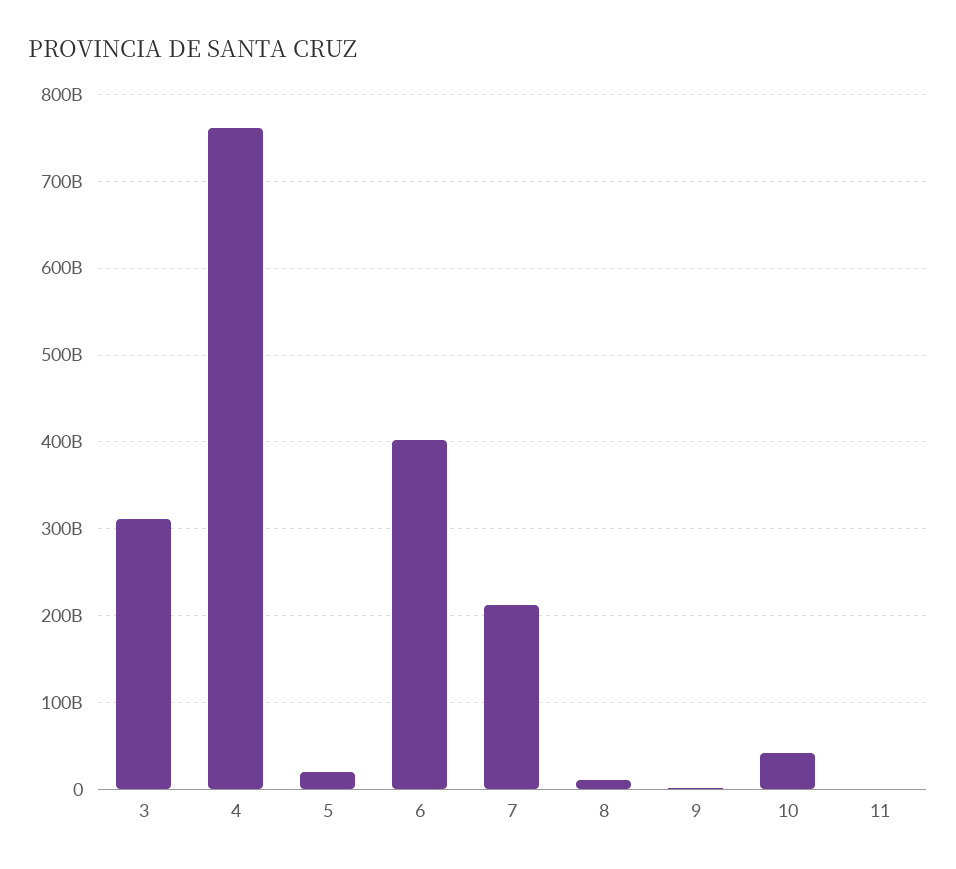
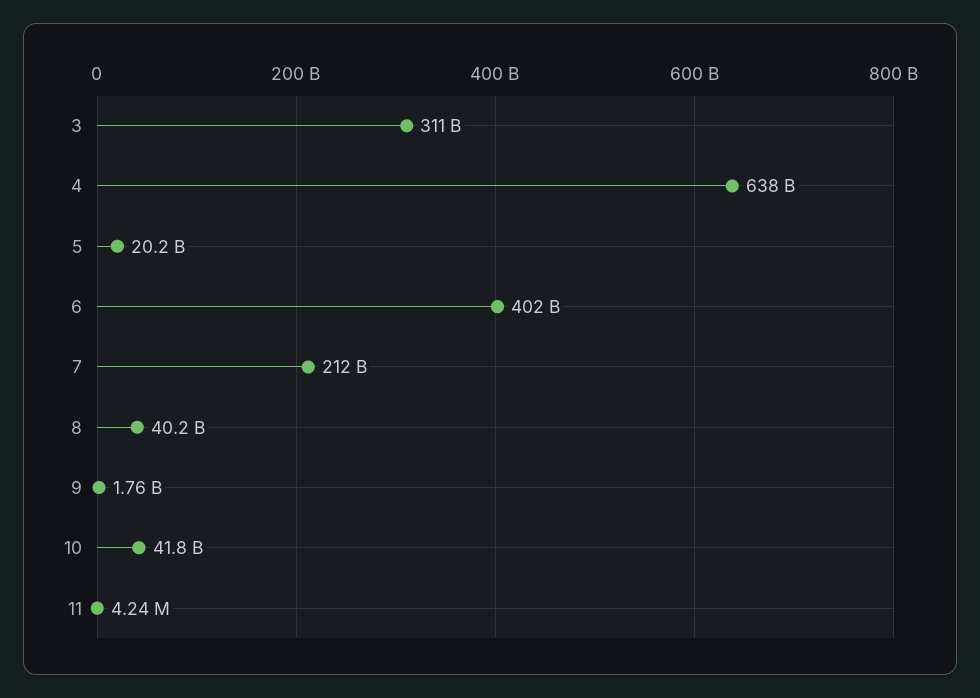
4: 760000000000 -> 638000000000
8: 10000000000 -> 40200000000

